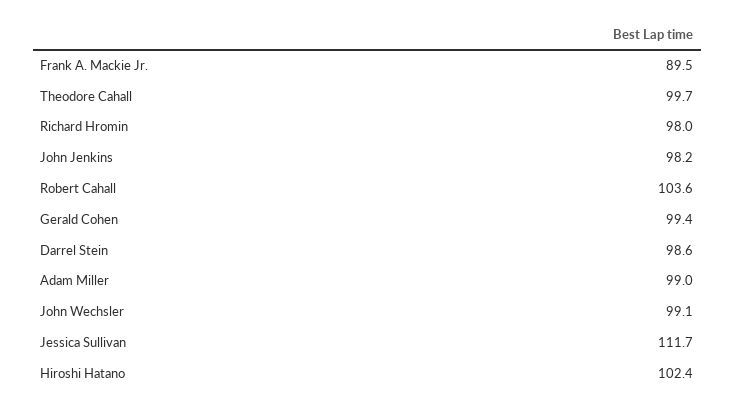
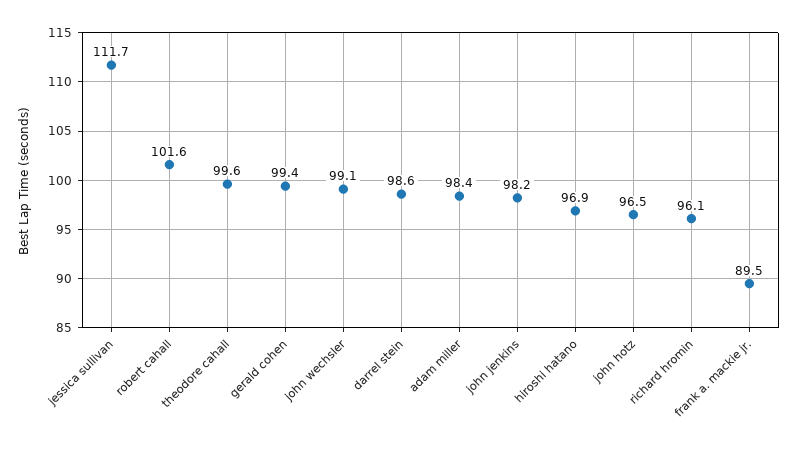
Theodore Cahall: 99.7 -> 99.6
Richard Hromin: 98 -> 96.1
Robert Cahall: 103.6 -> 101.6
Adam Miller: 99 -> 98.4
Hiroshi Hatano: 102.4 -> 96.9
john hotz: none -> 96.5

